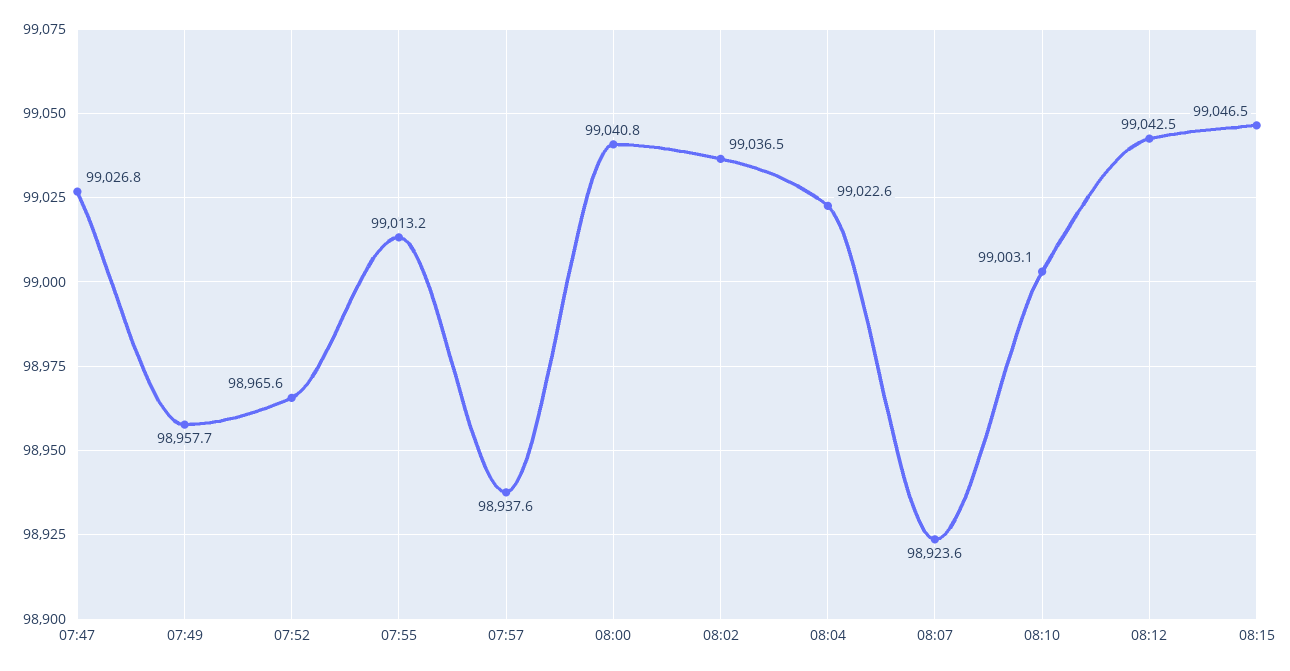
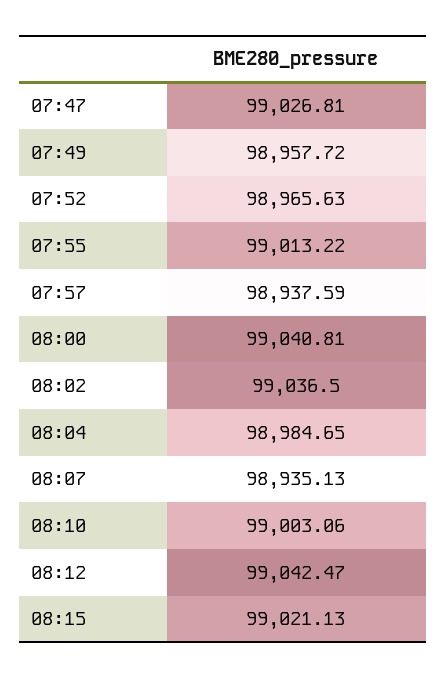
08:04: 99022.6 -> 98984.65
08:07: 98923.6 -> 98935.13
08:15: 99046.5 -> 99021.13

